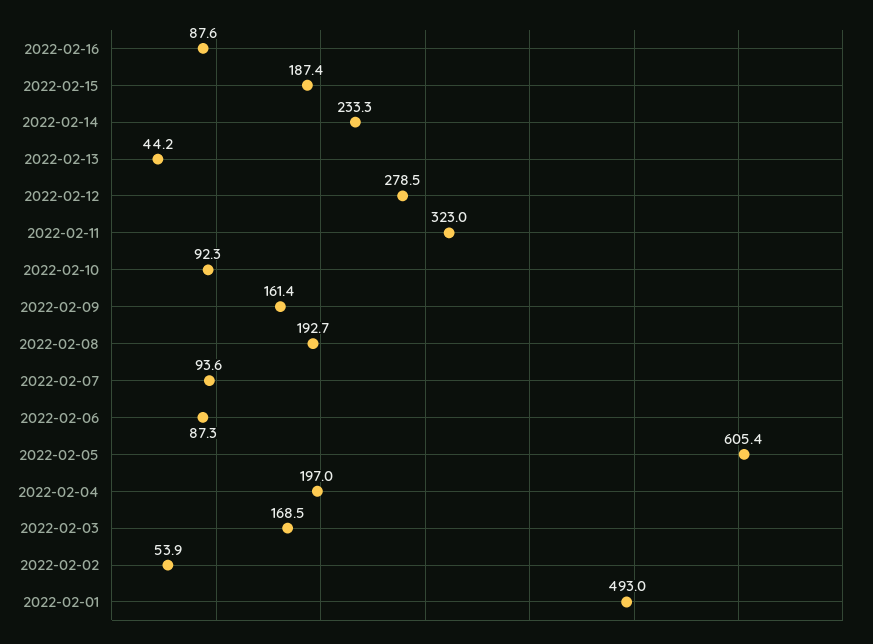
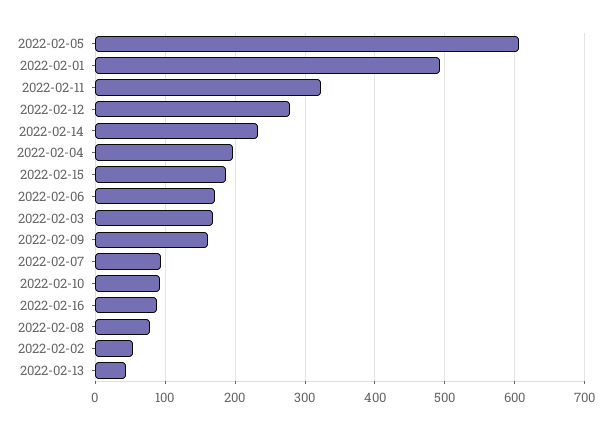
2022-02-08: 192.7 -> 80
2022-02-06: 87.3 -> 170

